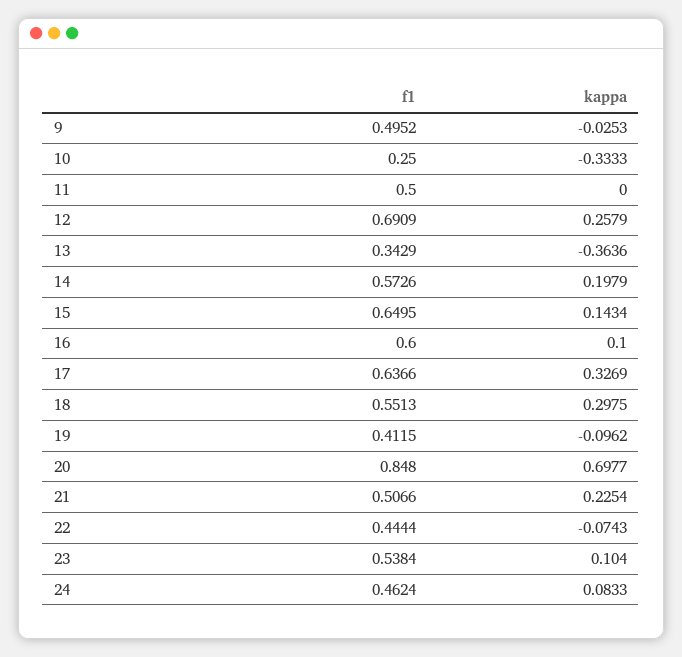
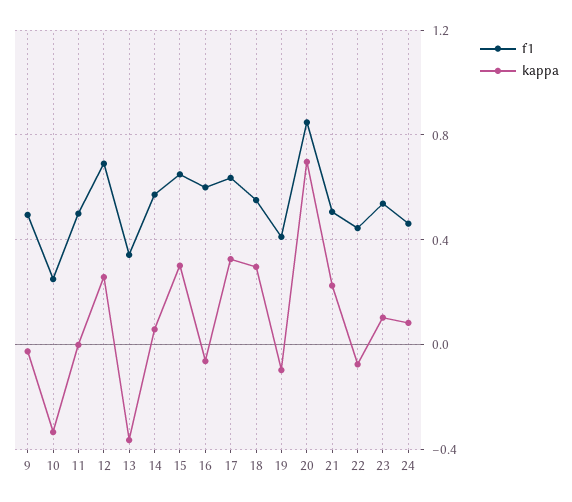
kappa, 14: 0.1979 -> 0.05
kappa, 15: 0.1434 -> 0.3
kappa, 16: 0.1 -> -0.05

